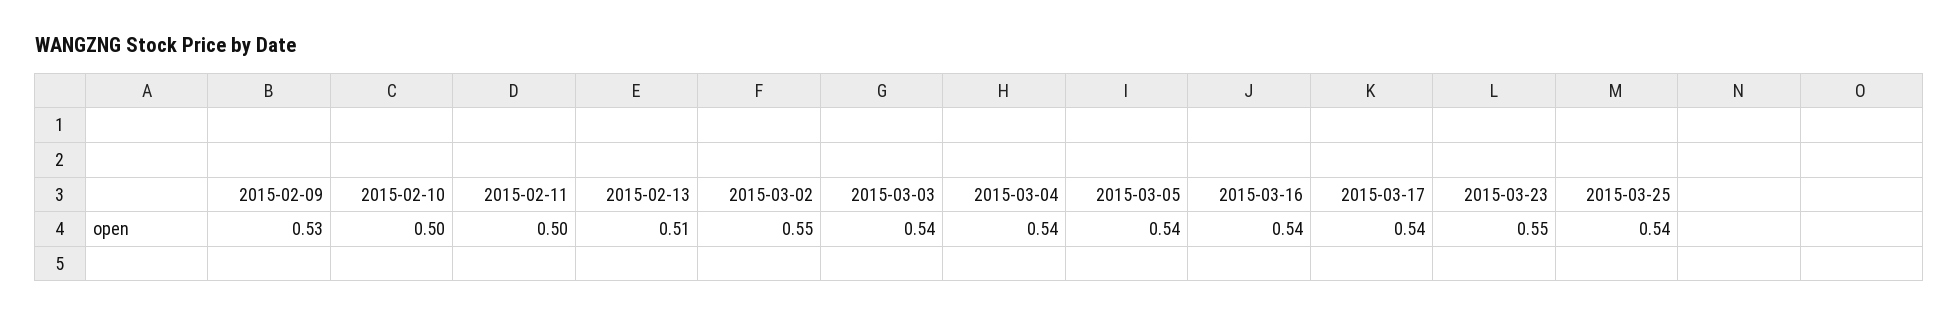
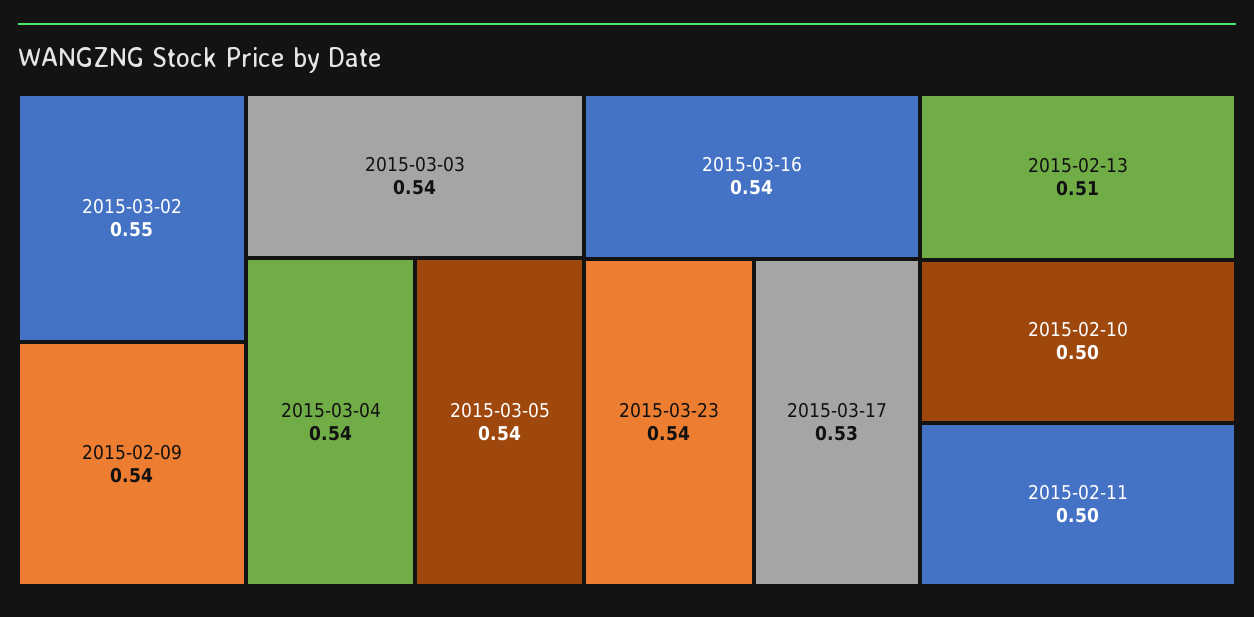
2015-02-09: 0.53 -> 0.54
2015-03-17: 0.54 -> 0.53
2015-03-23: 0.55 -> 0.54
2015-03-25: 0.54 -> none

